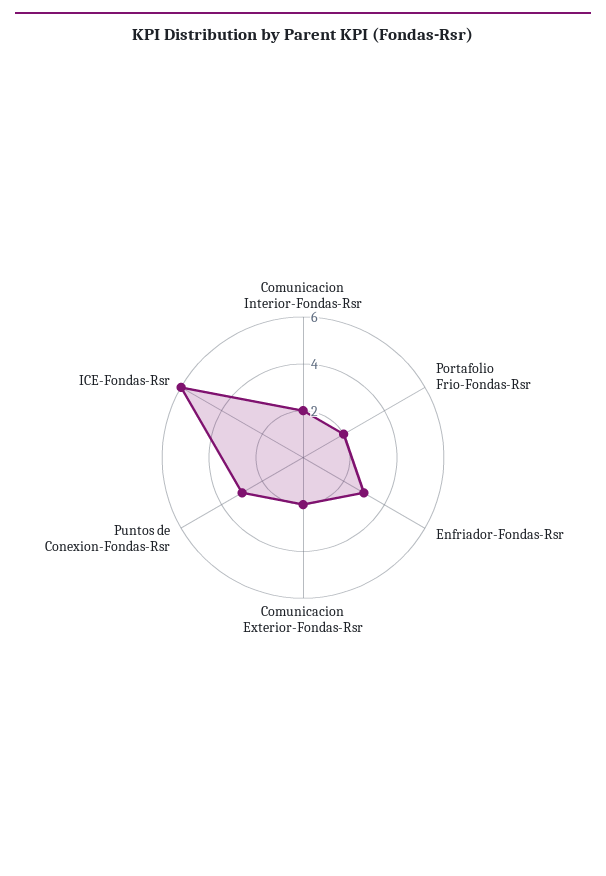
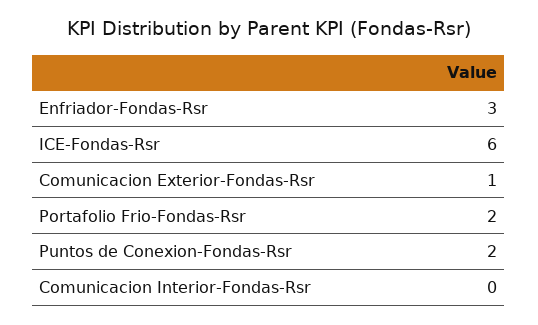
Comunicacion Interior-Fondas-Rsr: 2 -> 0
Comunicacion Exterior-Fondas-Rsr: 2 -> 1
Puntos de Conexion-Fondas-Rsr: 3 -> 2

